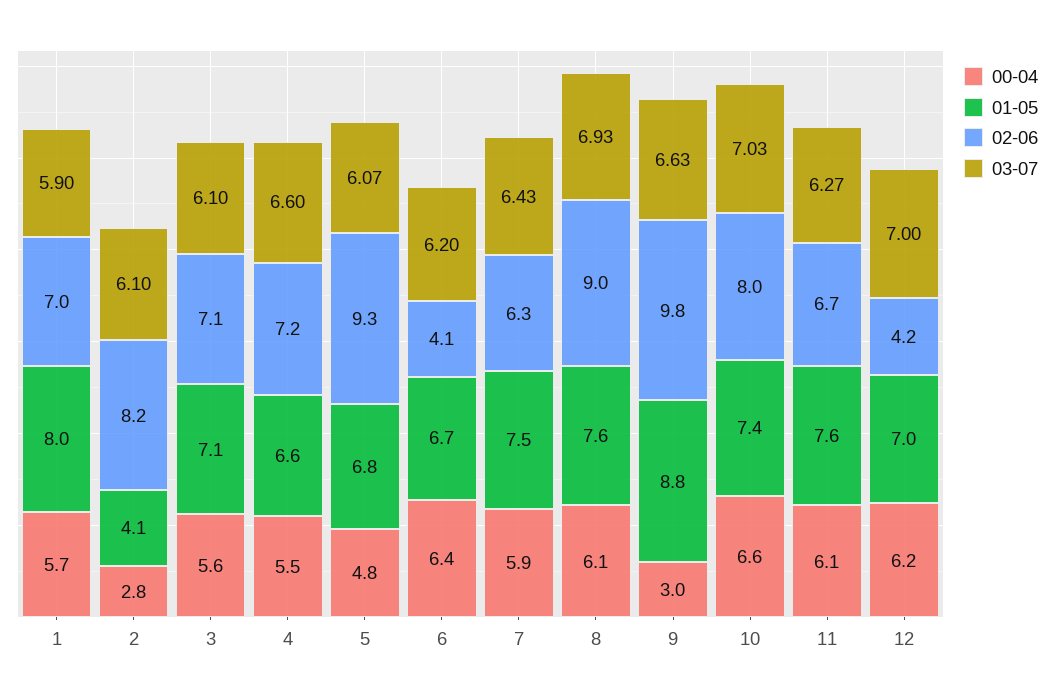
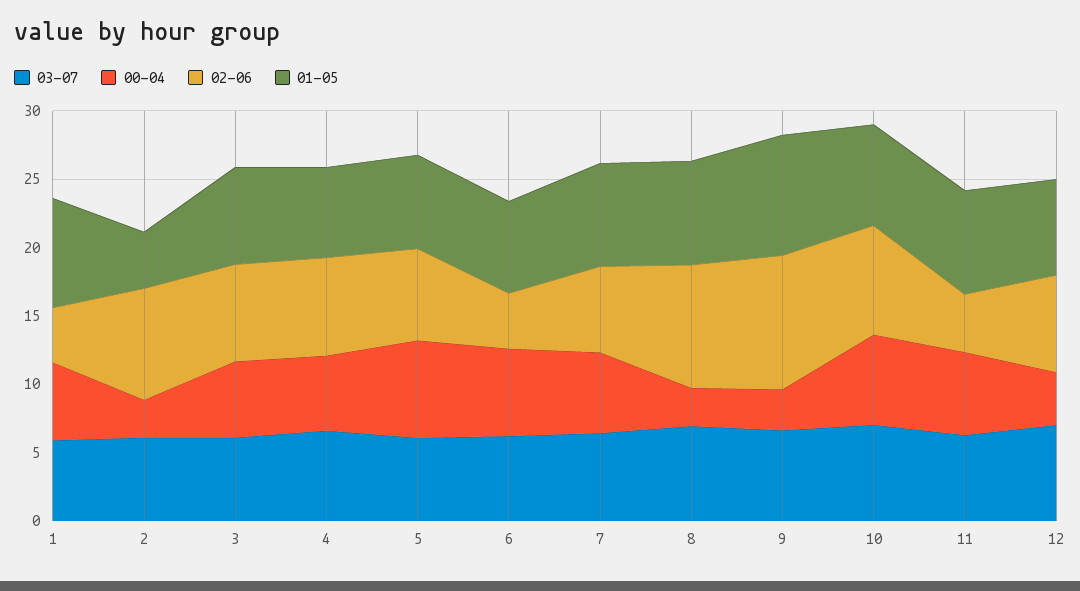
02-06, 1: 7 -> 4
00-04, 5: 4.8 -> 7
02-06, 5: 9.3 -> 7
00-04, 8: 6.1 -> 3
02-06, 11: 6.7 -> 4
00-04, 12: 6.2 -> 4
02-06, 12: 4.2 -> 7

